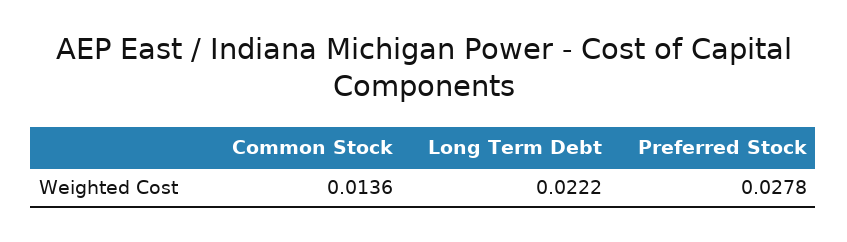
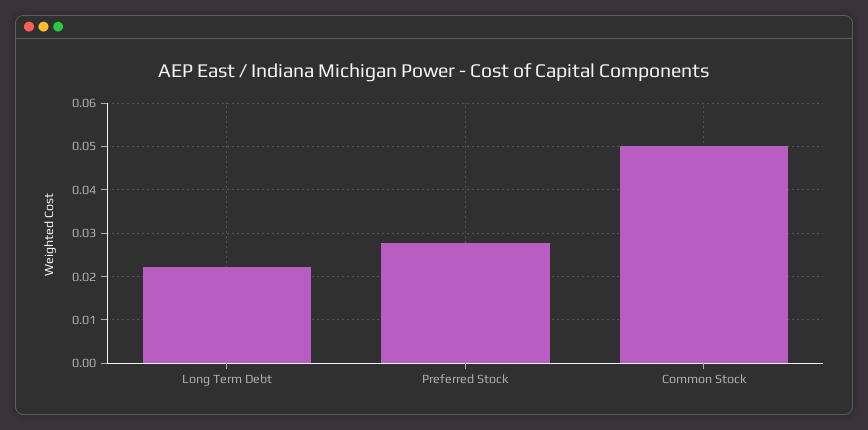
Common Stock: 0.0136 -> 0.05

